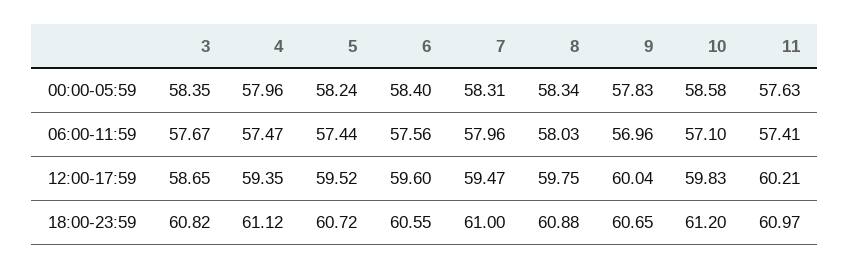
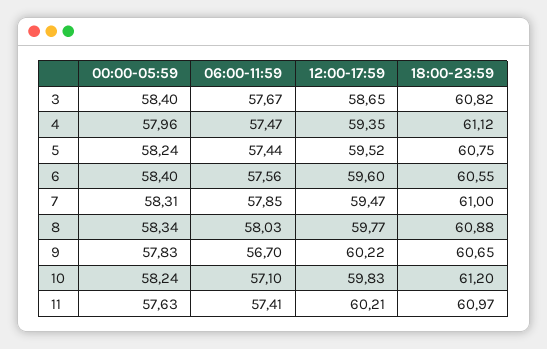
3, 00:00-05:59: 58.35 -> 58.4
10, 00:00-05:59: 58.58 -> 58.24
7, 06:00-11:59: 57.96 -> 57.85
9, 06:00-11:59: 56.96 -> 56.7
8, 12:00-17:59: 59.75 -> 59.77
9, 12:00-17:59: 60.04 -> 60.22
5, 18:00-23:59: 60.72 -> 60.75

